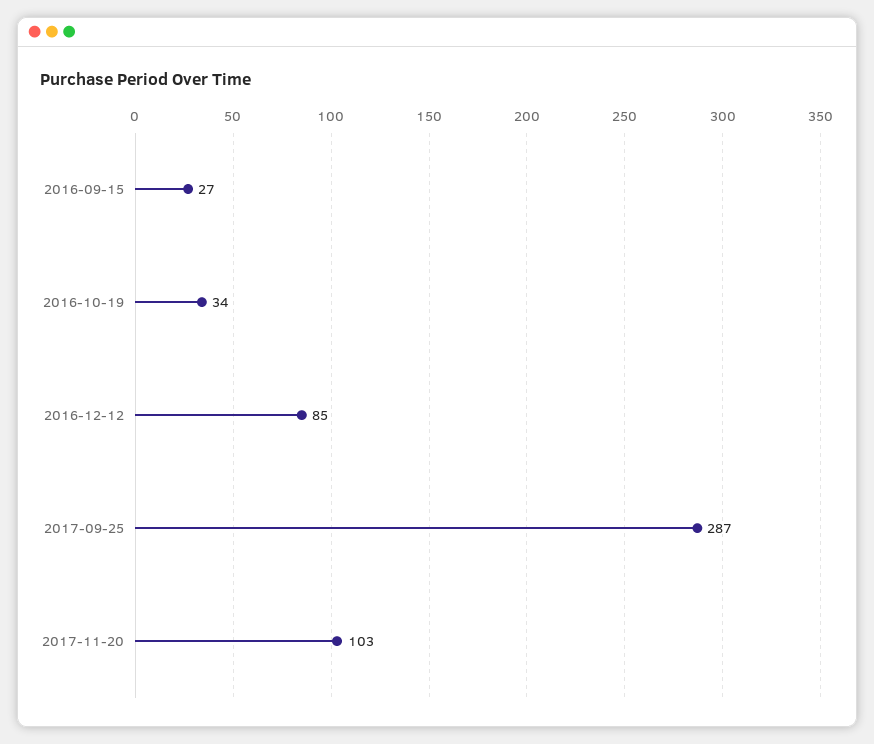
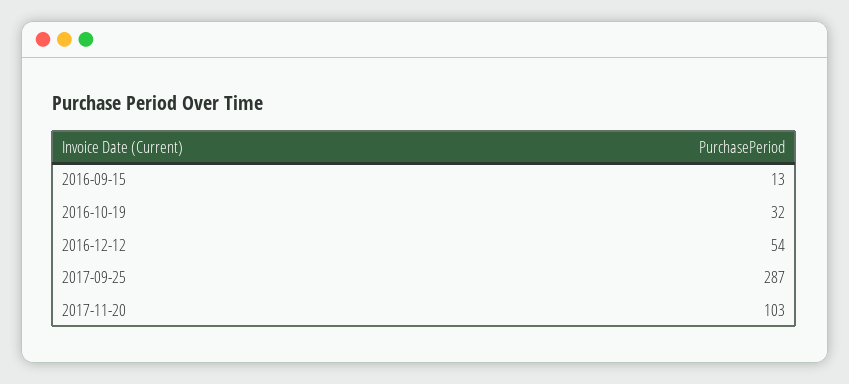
2016-09-15: 27 -> 13
2016-10-19: 34 -> 32
2016-12-12: 85 -> 54

